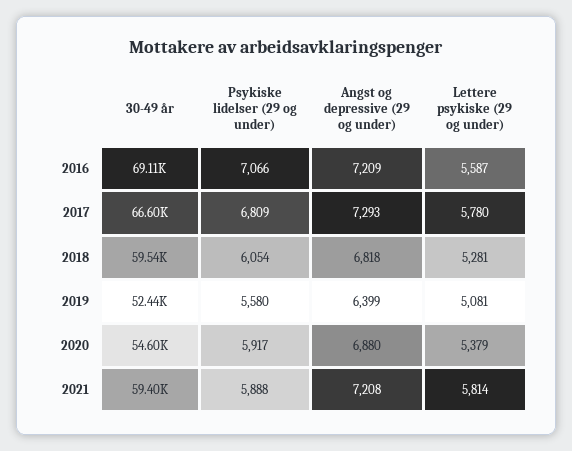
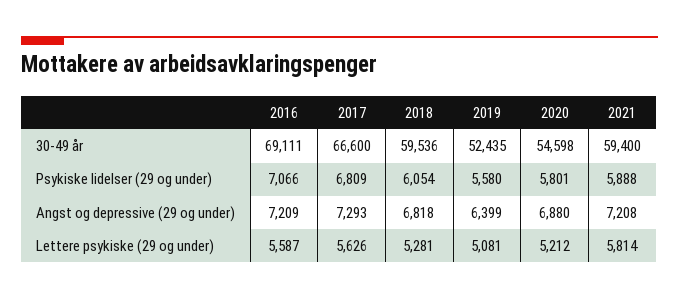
Lettere psykiske (29 og under), 2017: 5780 -> 5626
Psykiske lidelser (29 og under), 2020: 5917 -> 5801
Lettere psykiske (29 og under), 2020: 5379 -> 5212

